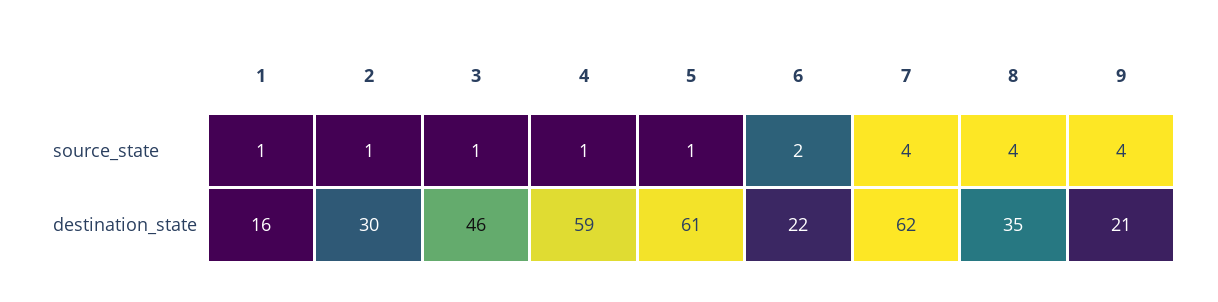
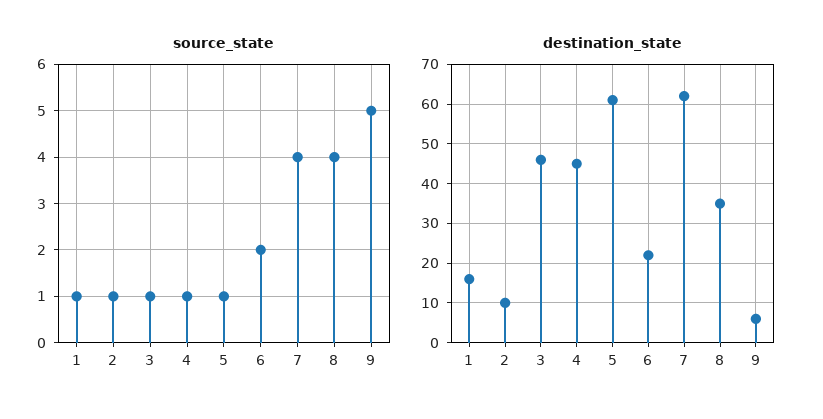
source_state, 9: 4 -> 5
destination_state, 2: 30 -> 10
destination_state, 4: 59 -> 45
destination_state, 9: 21 -> 5

